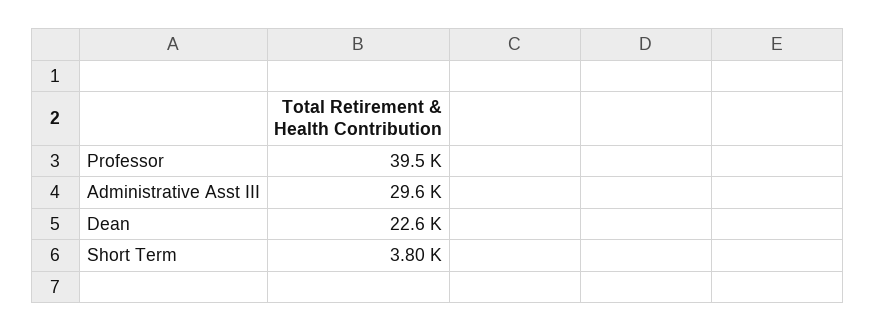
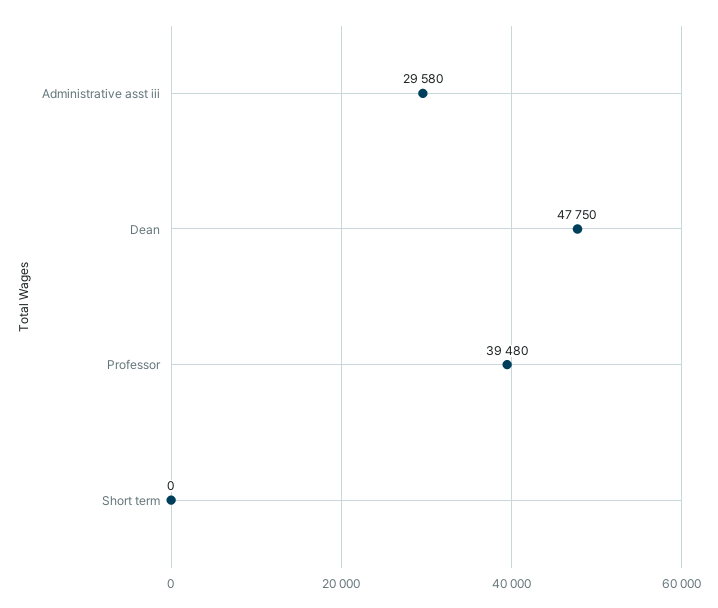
Dean: 22600 -> 47750
Short Term: 3800 -> 0

